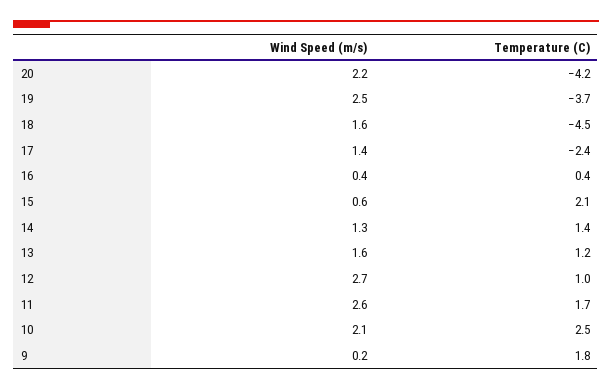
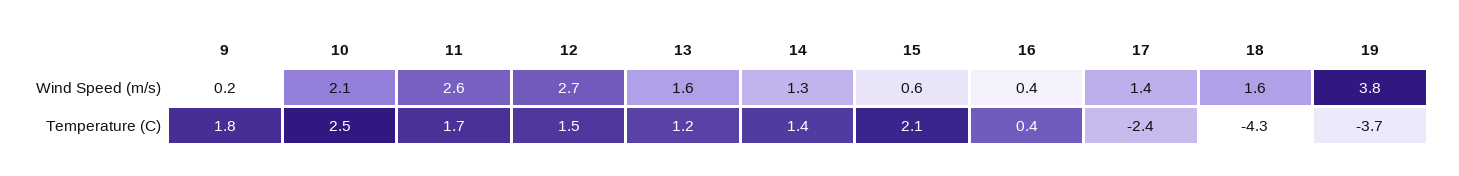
Wind Speed (m/s), 20: 2.2 -> none
Temperature (C), 20: -4.2 -> none
Wind Speed (m/s), 19: 2.5 -> 3.8
Temperature (C), 18: -4.5 -> -4.3
Temperature (C), 12: 1 -> 1.5

